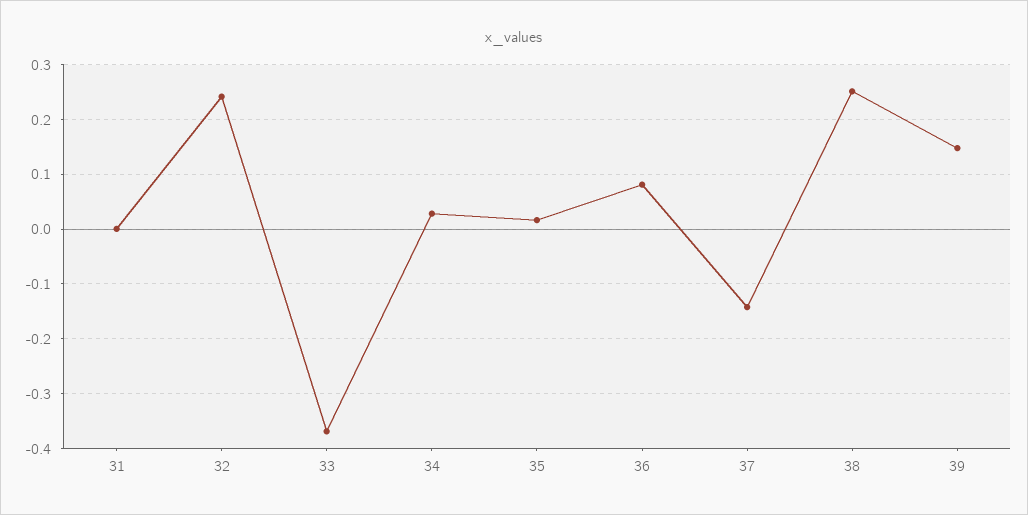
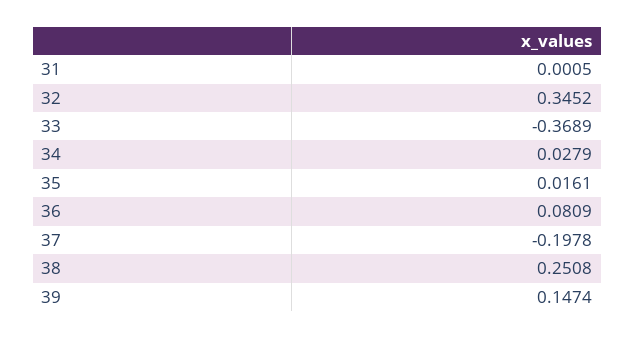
32: 0.24 -> 0.3452
37: -0.14 -> -0.1978

